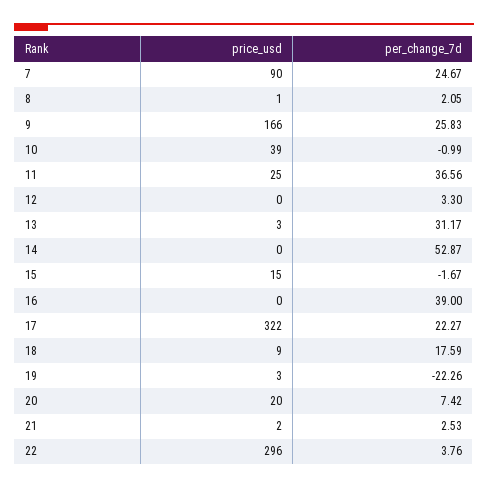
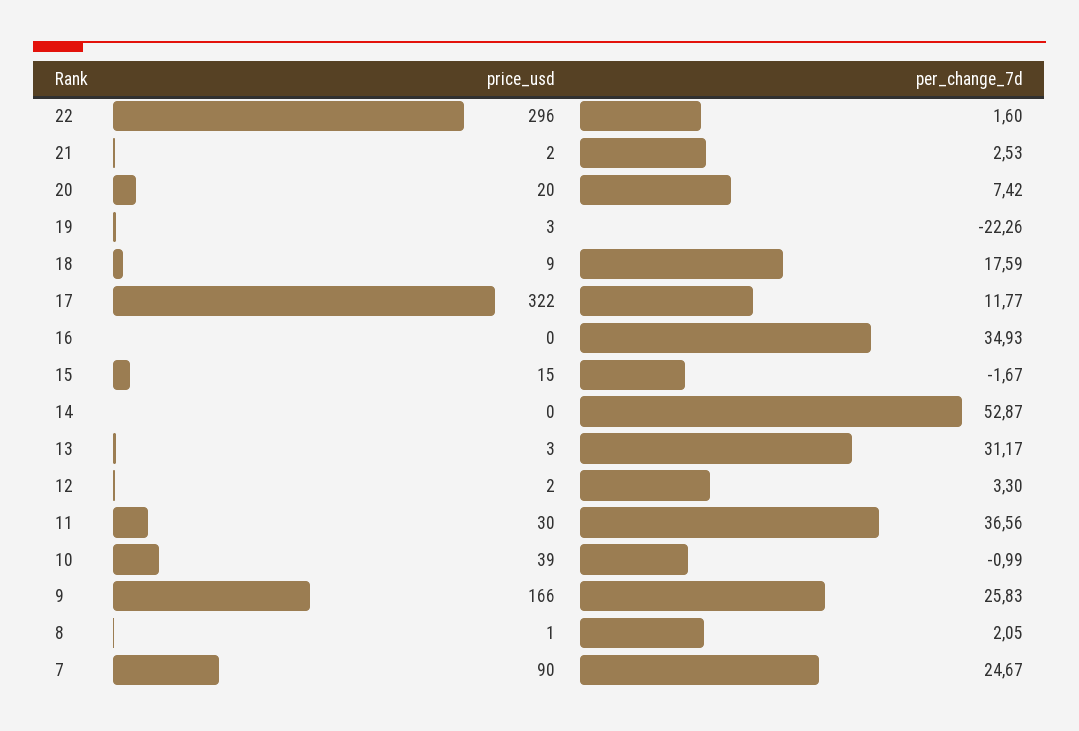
price_usd, 11: 25 -> 30
price_usd, 12: 0 -> 2
per_change_7d, 16: 39 -> 34.93
per_change_7d, 17: 22.27 -> 11.77
per_change_7d, 22: 3.76 -> 1.6

